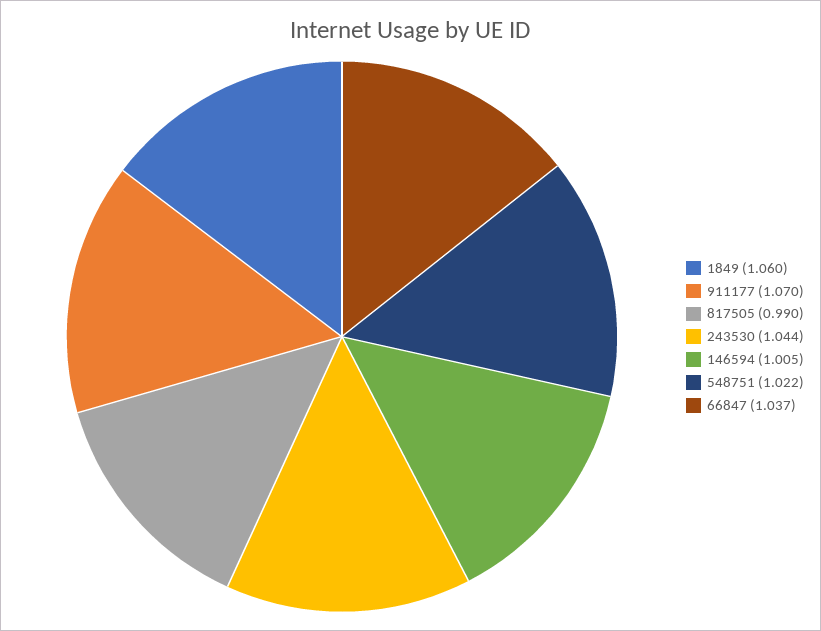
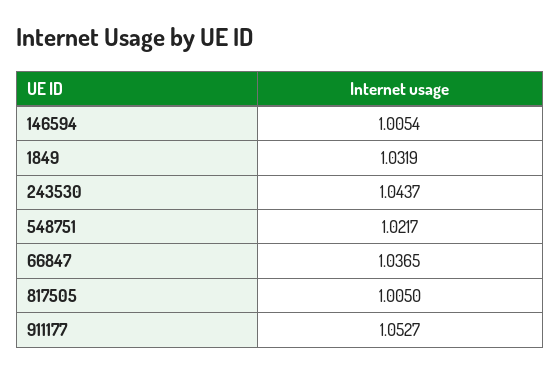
1849: 1.06 -> 1.0319
911177: 1.07 -> 1.0527
817505: 0.99 -> 1.005

